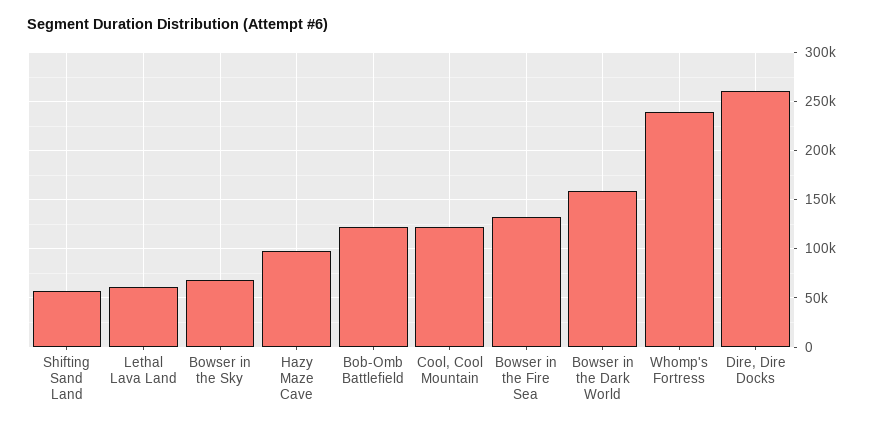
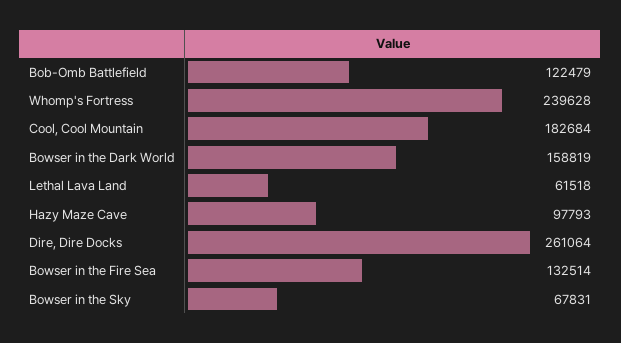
Shifting Sand Land: 60000 -> none
Cool, Cool Mountain: 120000 -> 182684

